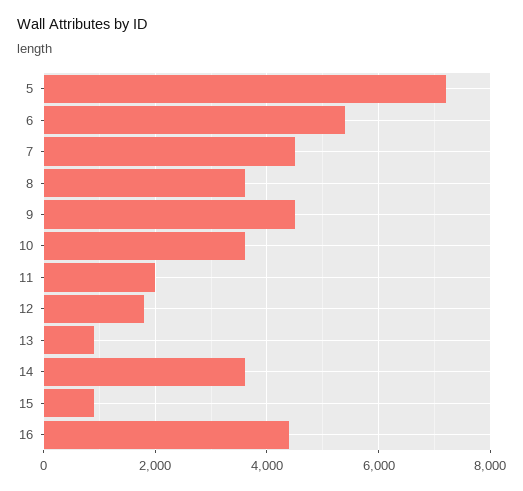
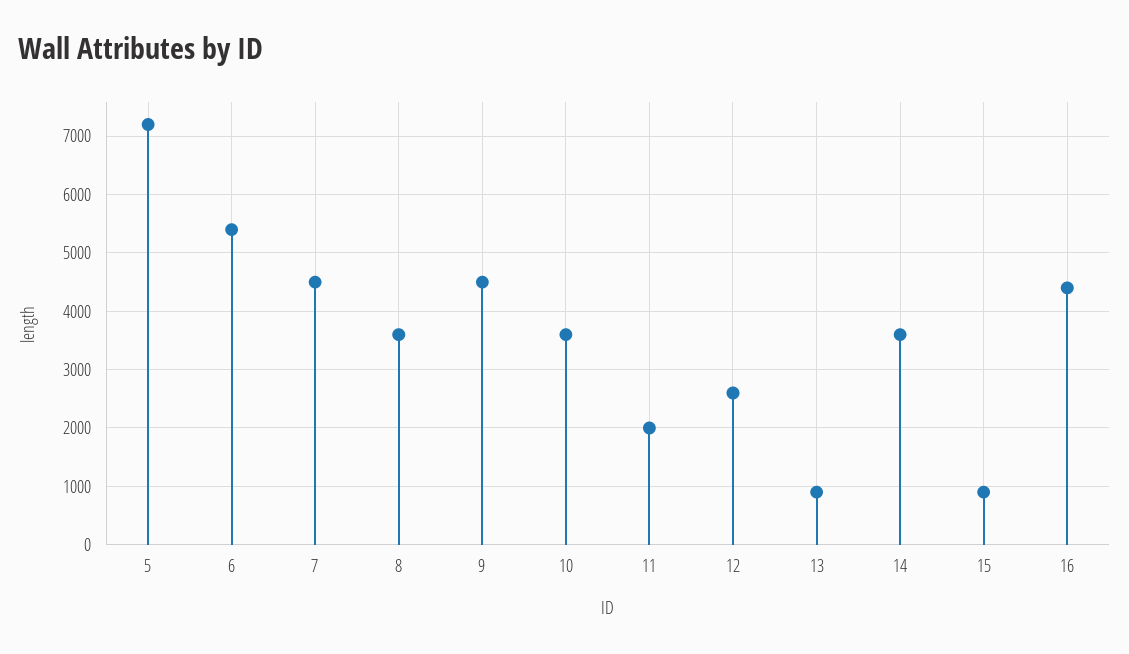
12: 1800 -> 2600

